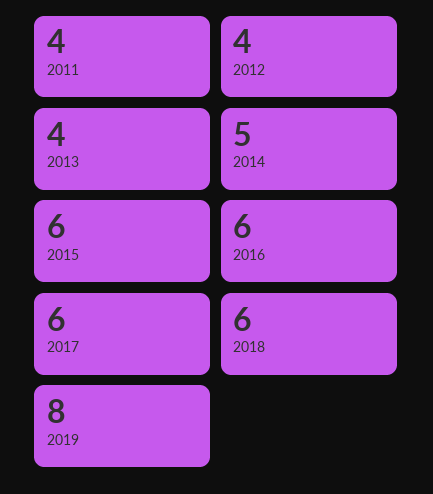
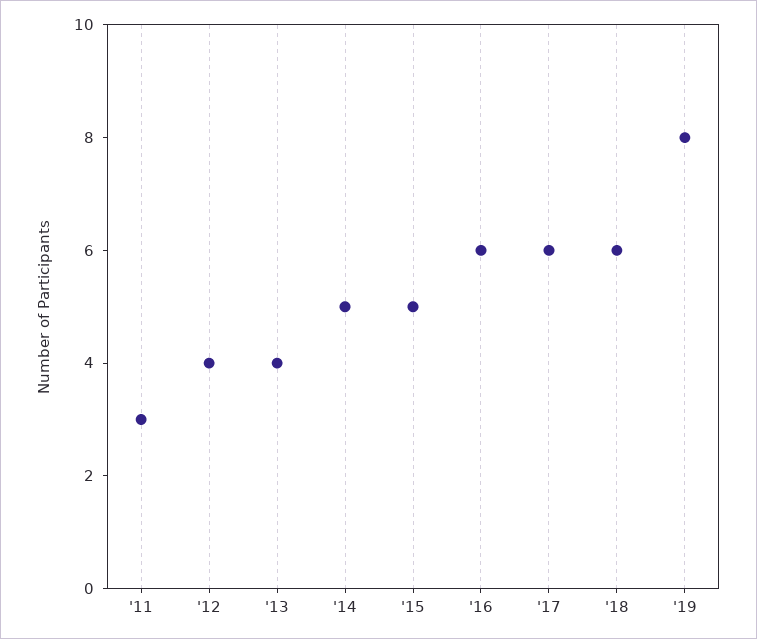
2011: 4 -> 3
2015: 6 -> 5

